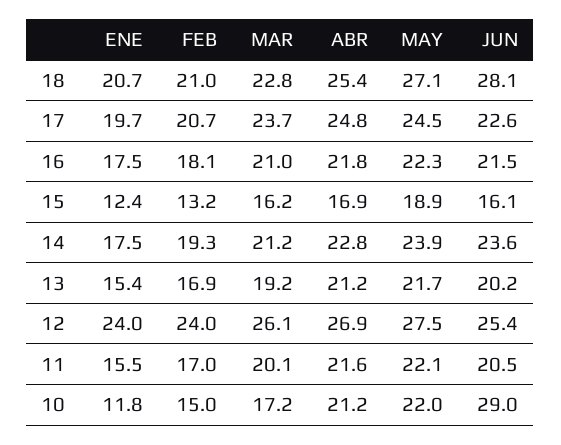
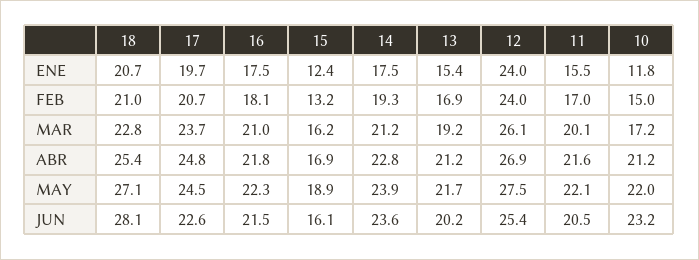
JUN, 10: 29 -> 23.2

